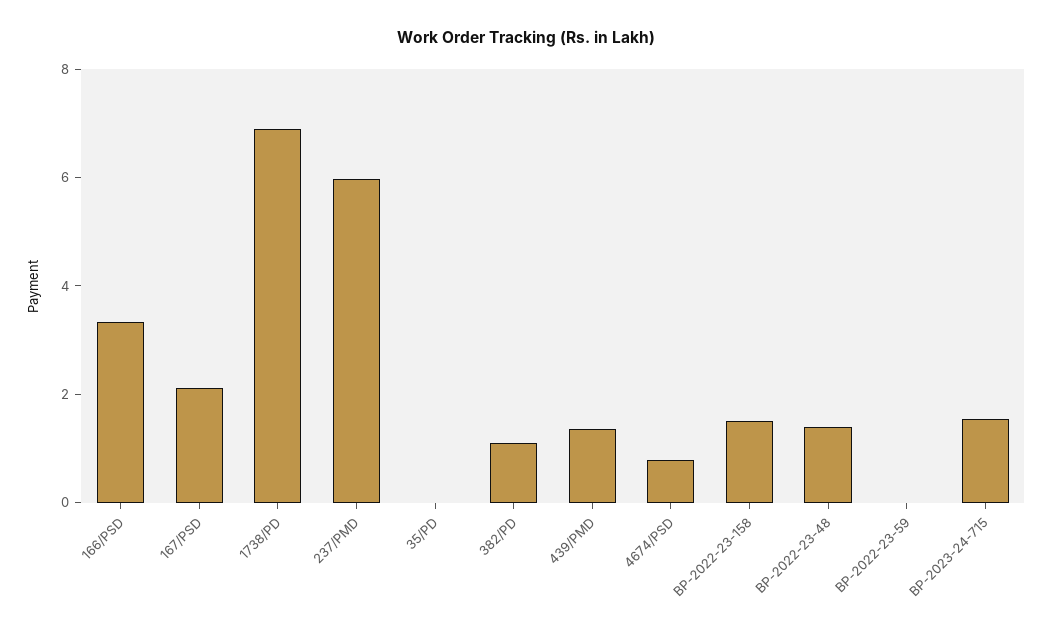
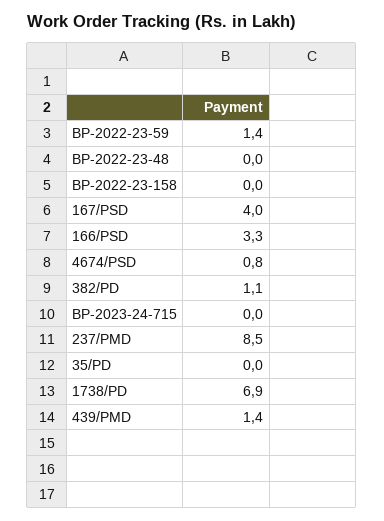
167/PSD: 2 -> 4
237/PMD: 6 -> 8.5
BP-2022-23-158: 1.5 -> 0
BP-2022-23-48: 1.5 -> 0
BP-2022-23-59: 0 -> 1.4
BP-2023-24-715: 1.5 -> 0

